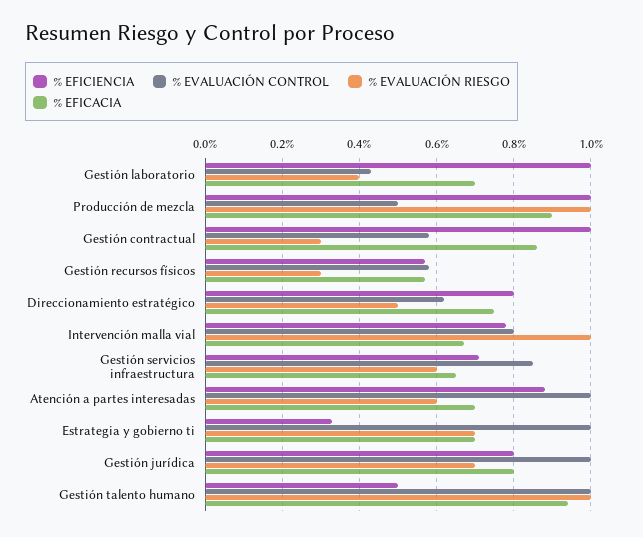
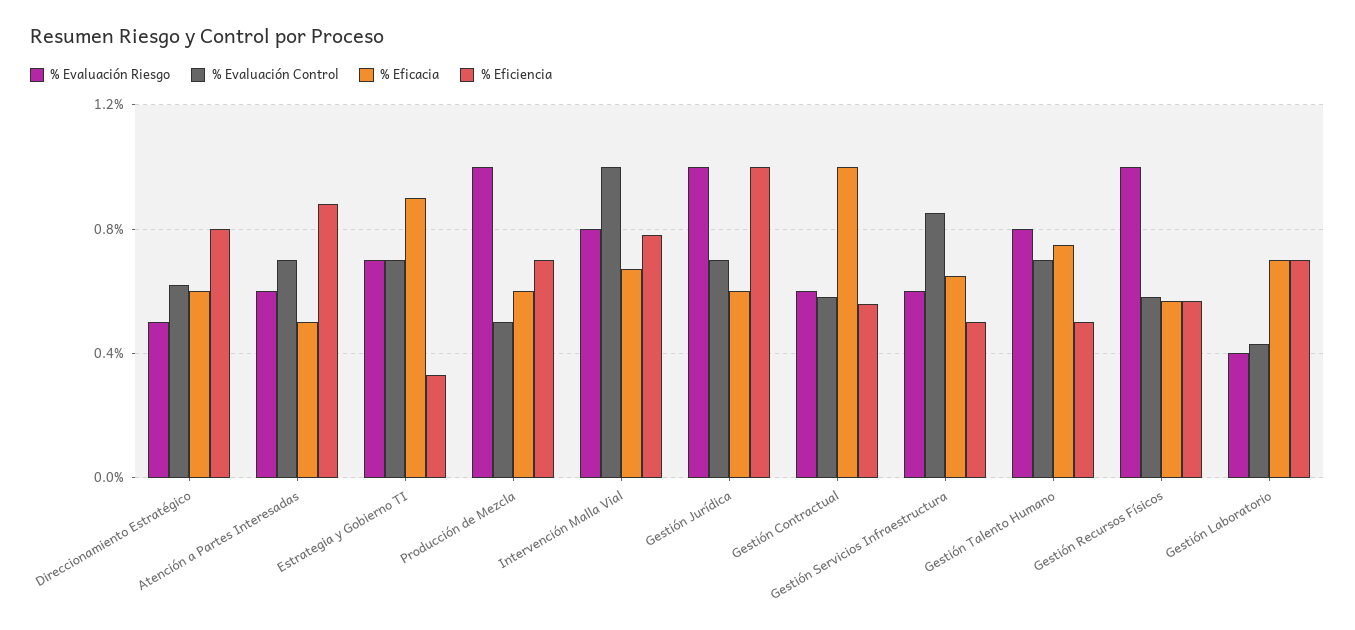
% EFICIENCIA, Gestión laboratorio: 1 -> 0.7
% EFICIENCIA, Producción de mezcla: 1 -> 0.7
% EFICACIA, Producción de mezcla: 0.9 -> 0.6
% EFICIENCIA, Gestión contractual: 1 -> 0.55
% EVALUACIÓN RIESGO, Gestión contractual: 0.3 -> 0.6
% EFICACIA, Gestión contractual: 0.85 -> 1
% EVALUACIÓN RIESGO, Gestión recursos físicos: 0.3 -> 1
% EFICACIA, Direccionamiento estratégico: 0.75 -> 0.6
% EVALUACIÓN CONTROL, Intervención malla vial: 0.8 -> 1
% EVALUACIÓN RIESGO, Intervención malla vial: 1 -> 0.8
% EFICIENCIA, Gestión servicios infraestructura: 0.7 -> 0.5
% EVALUACIÓN CONTROL, Atención a partes interesadas: 1 -> 0.7
% EFICACIA, Atención a partes interesadas: 0.7 -> 0.5
% EVALUACIÓN CONTROL, Estrategia y gobierno ti: 1 -> 0.7
% EFICACIA, Estrategia y gobierno ti: 0.7 -> 0.9
% EFICIENCIA, Gestión jurídica: 0.8 -> 1
% EVALUACIÓN CONTROL, Gestión jurídica: 1 -> 0.7
% EVALUACIÓN RIESGO, Gestión jurídica: 0.7 -> 1
% EFICACIA, Gestión jurídica: 0.8 -> 0.6
% EVALUACIÓN CONTROL, Gestión talento humano: 1 -> 0.7
% EVALUACIÓN RIESGO, Gestión talento humano: 1 -> 0.8
% EFICACIA, Gestión talento humano: 0.95 -> 0.75

